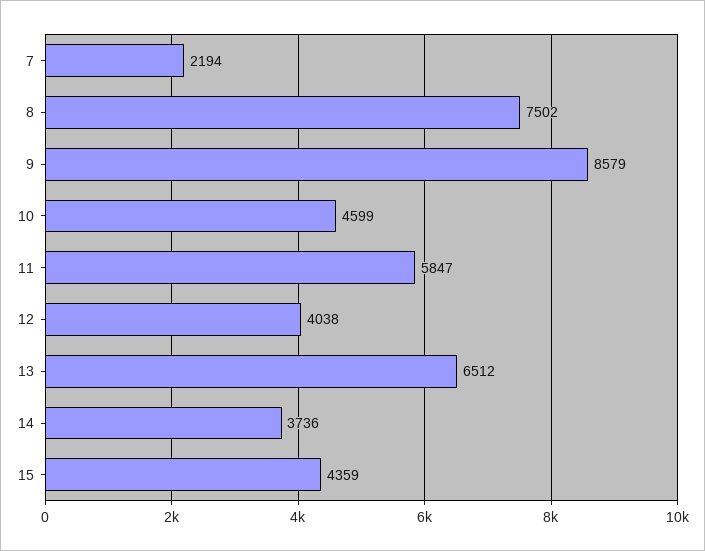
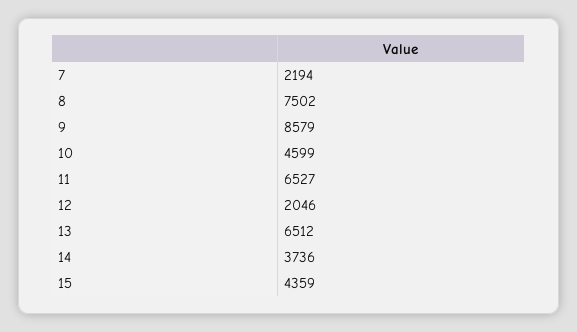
11: 5847 -> 6527
12: 4038 -> 2046

